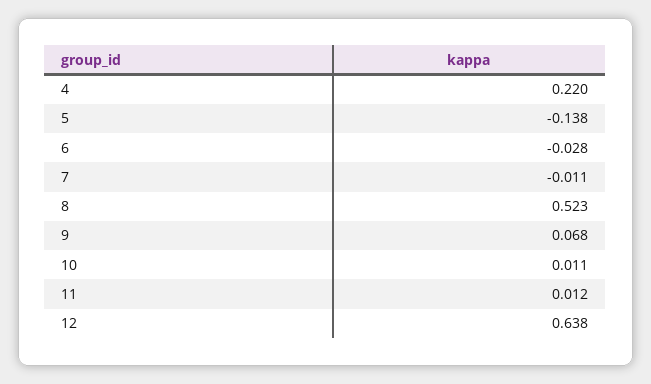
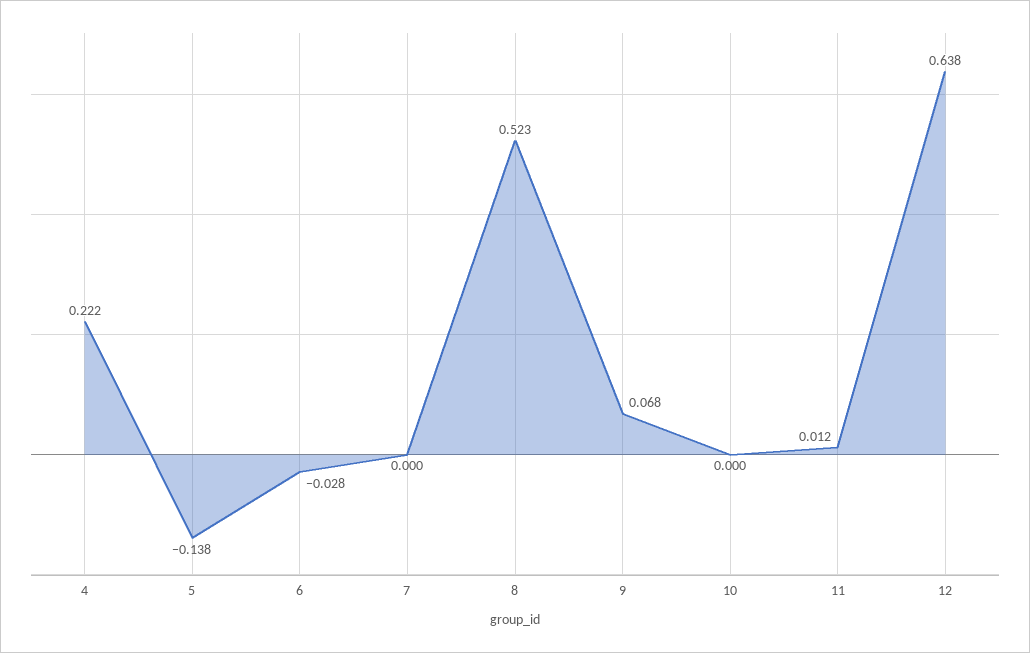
4: 0.22 -> 0.222
7: -0.011 -> 0
10: 0.011 -> 0

